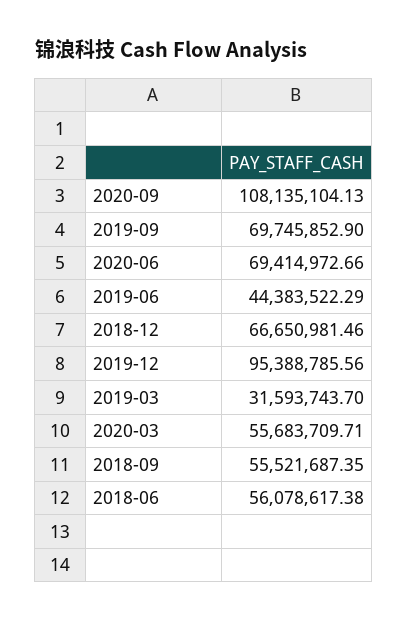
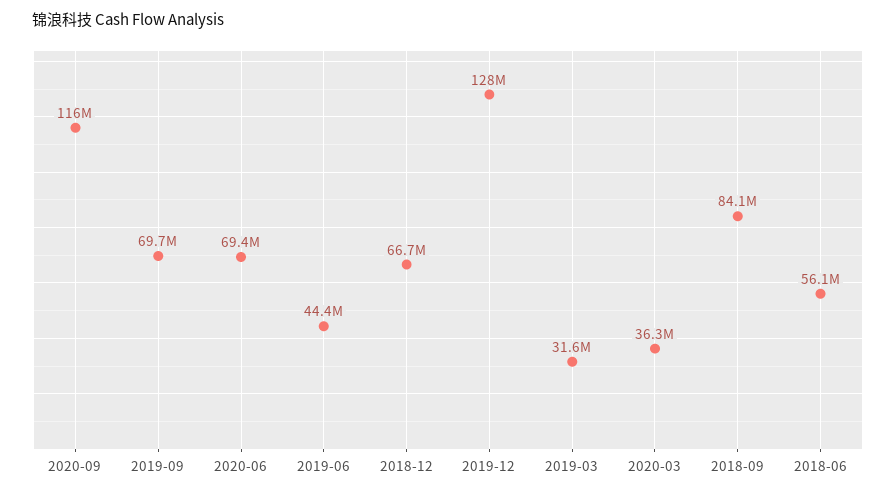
2020-09: 108135104.13 -> 116000000
2019-12: 95388785.56 -> 128000000
2020-03: 55683709.71 -> 36300000
2018-09: 55521687.35 -> 84100000

